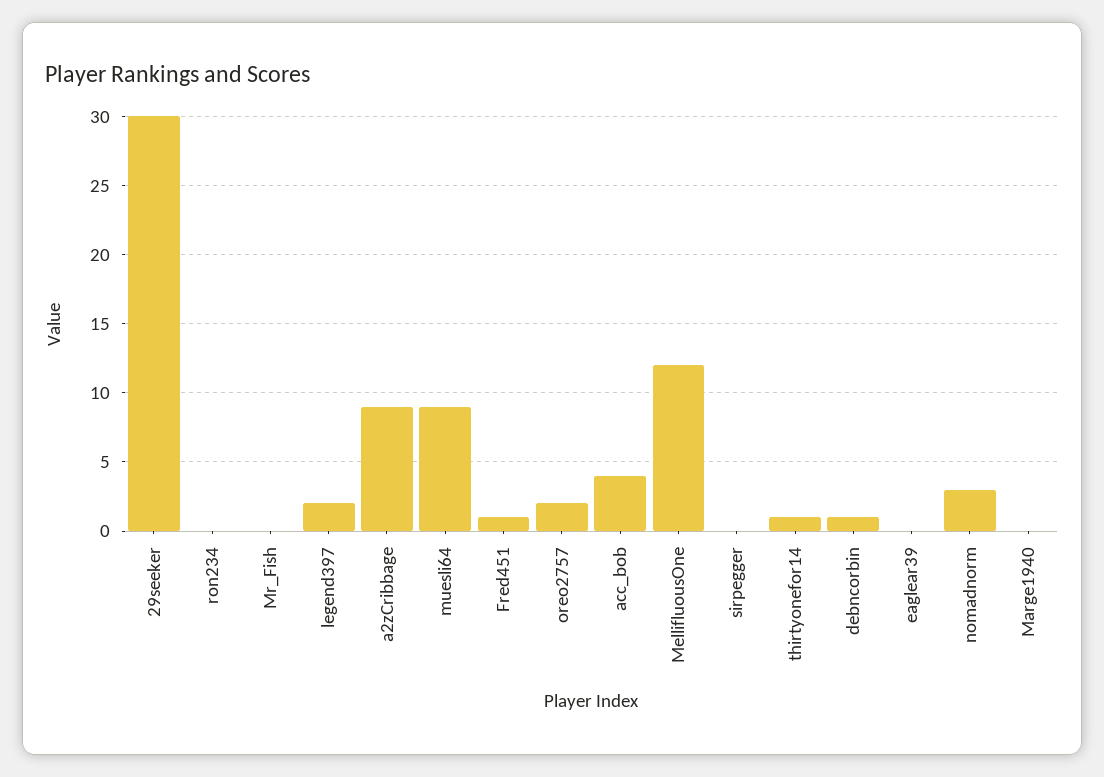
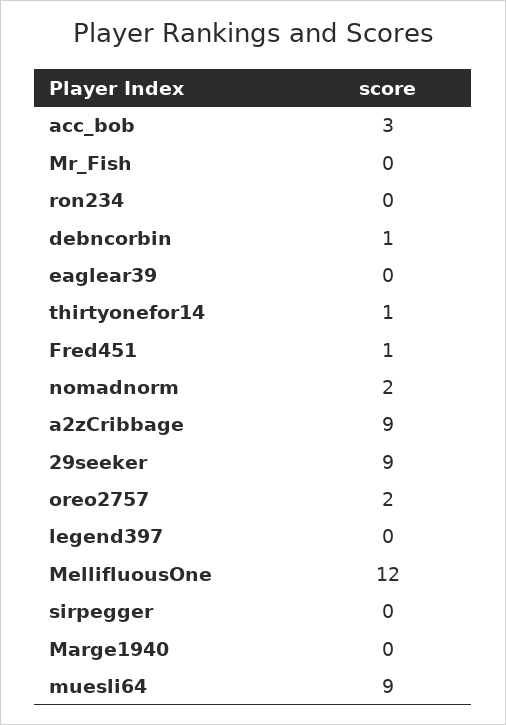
29seeker: 30 -> 9
legend397: 2 -> 0
acc_bob: 4 -> 3
nomadnorm: 3 -> 2

